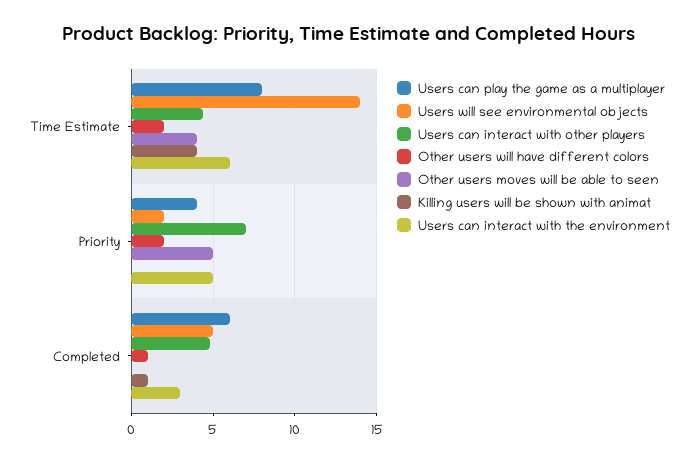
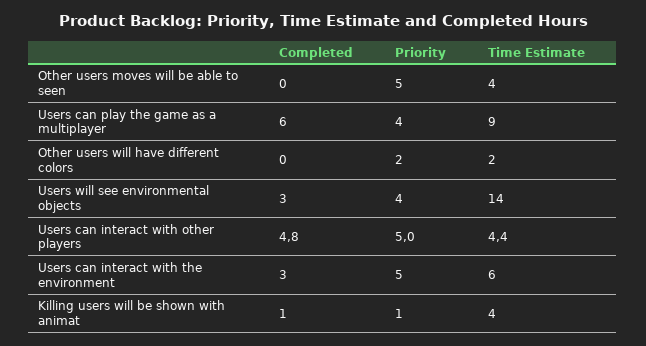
Users can play the game as a multiplayer, Time Estimate: 8 -> 9
Users will see environmental objects, Priority: 2 -> 4
Users can interact with other players, Priority: 7 -> 5
Killing users will be shown with animat, Priority: 0 -> 1
Users will see environmental objects, Completed: 5 -> 3
Other users will have different colors, Completed: 1 -> 0

